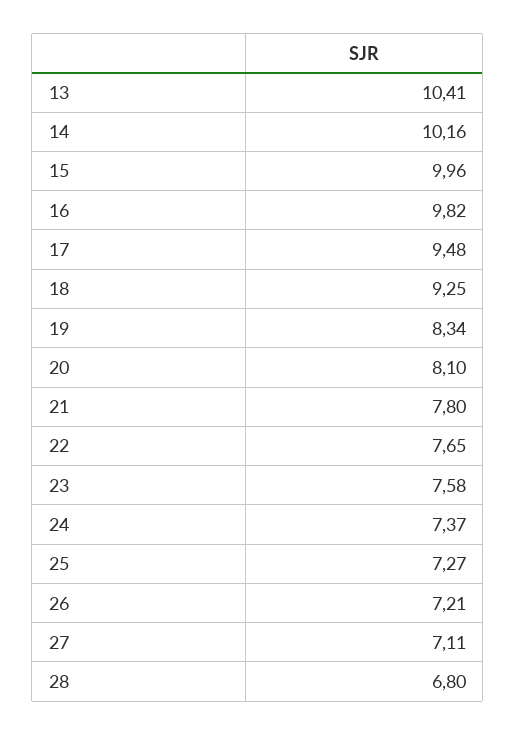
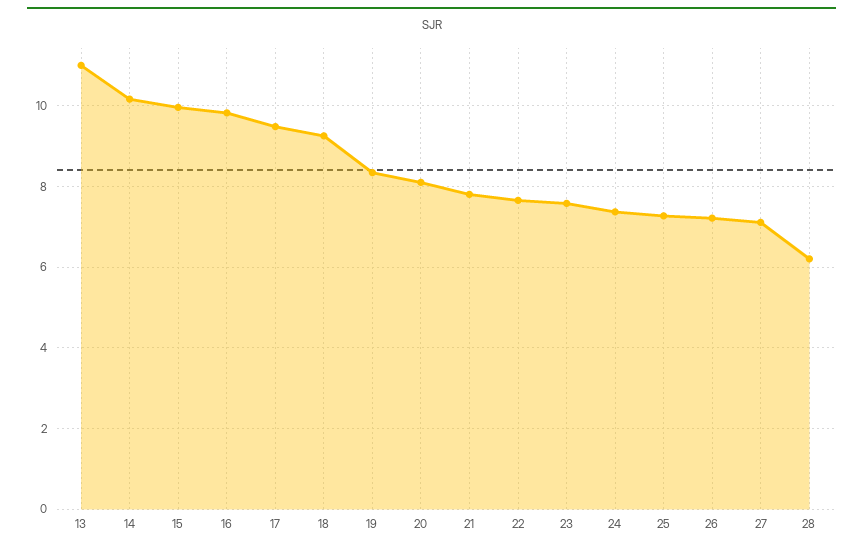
13: 10.41 -> 11
28: 6.8 -> 6.2

